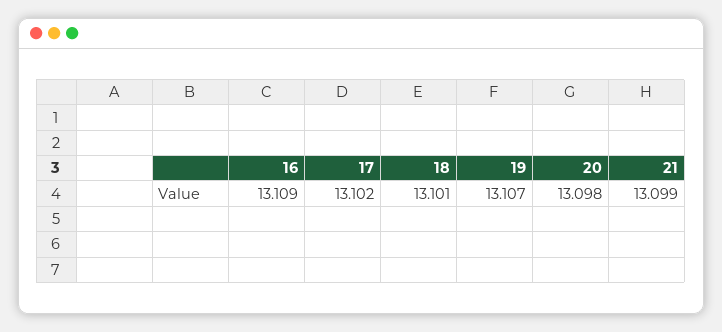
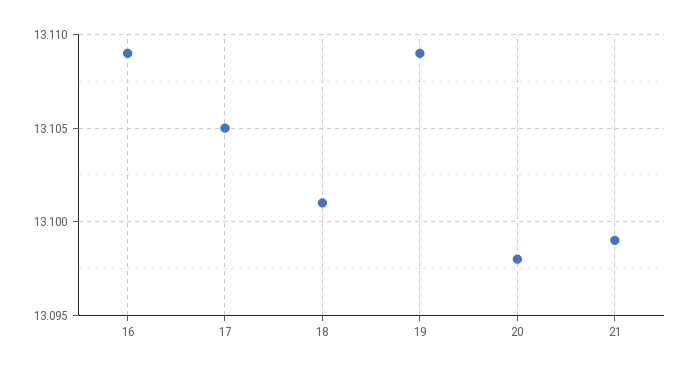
17: 13.102 -> 13.105
19: 13.107 -> 13.109

